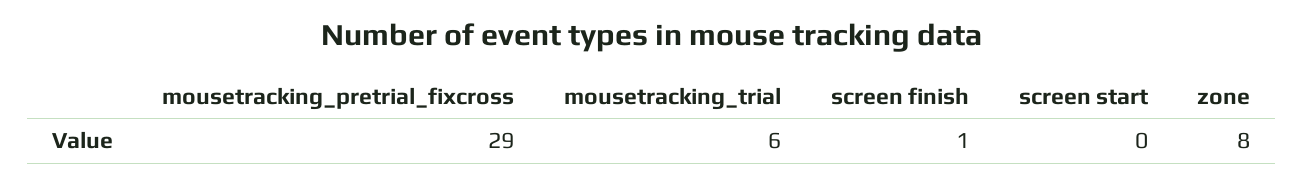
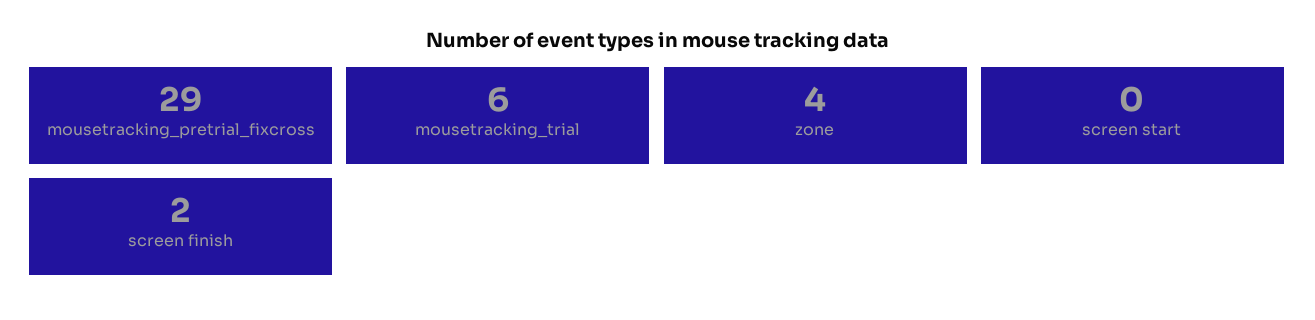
screen finish: 1 -> 2
zone: 8 -> 4

